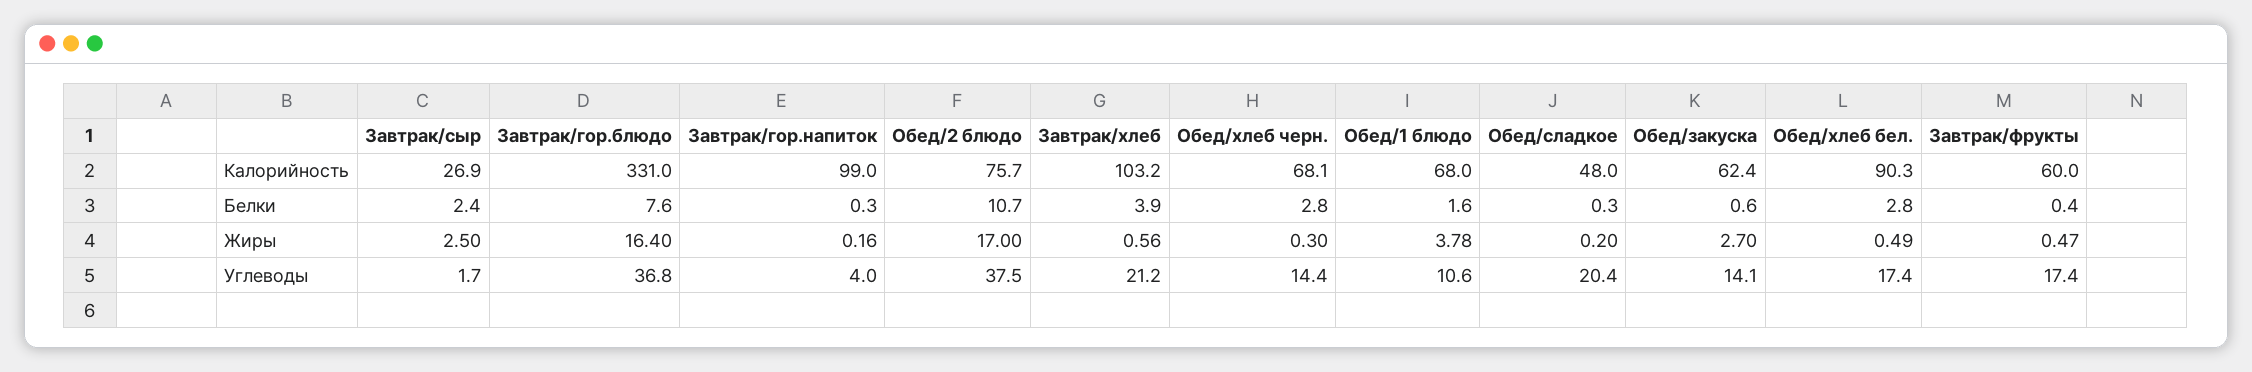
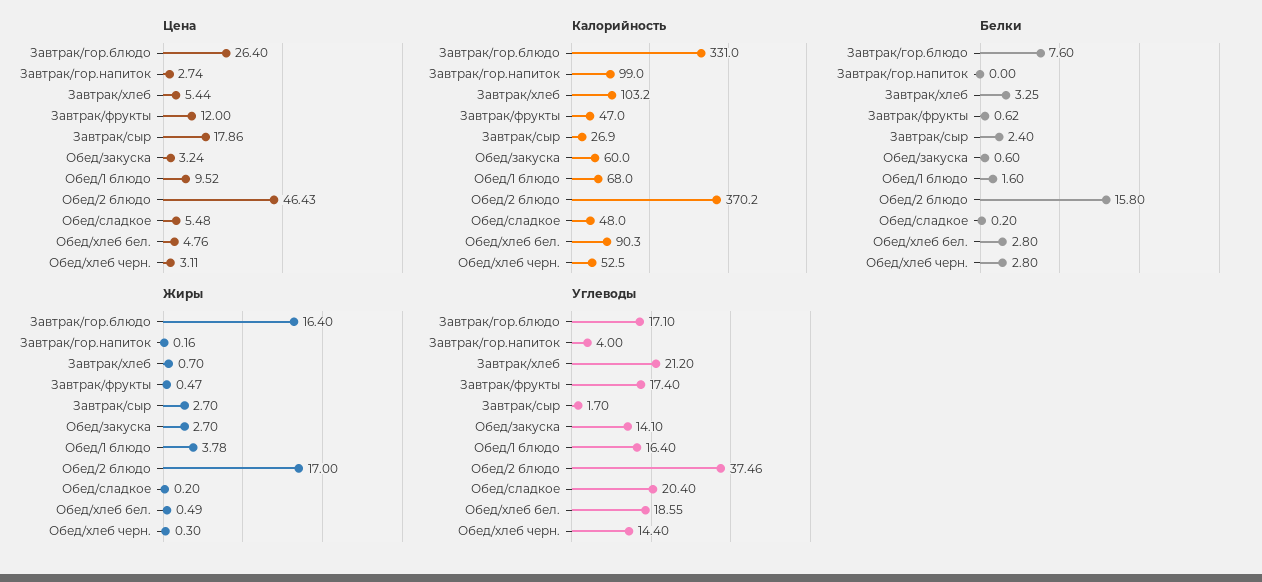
Калорийность, Обед/2 блюдо: 75.7 -> 370.2
Калорийность, Обед/хлеб черн.: 68.1 -> 52.5
Калорийность, Обед/закуска: 62.4 -> 60
Калорийность, Завтрак/фрукты: 60 -> 47
Белки, Завтрак/гор.напиток: 0.3 -> 0
Белки, Обед/2 блюдо: 10.7 -> 15.8
Белки, Завтрак/хлеб: 3.9 -> 3.25
Белки, Обед/сладкое: 0.3 -> 0.2
Белки, Завтрак/фрукты: 0.4 -> 0.62
Жиры, Завтрак/сыр: 2.5 -> 2.7
Жиры, Завтрак/хлеб: 0.56 -> 0.7
Углеводы, Завтрак/гор.блюдо: 36.8 -> 17.1
Углеводы, Обед/2 блюдо: 37.5 -> 37.46
Углеводы, Обед/1 блюдо: 10.6 -> 16.4
Углеводы, Обед/хлеб бел.: 17.4 -> 18.55
Цена, Завтрак/гор.блюдо: none -> 26.4
Цена, Завтрак/гор.напиток: none -> 2.74
Цена, Завтрак/хлеб: none -> 5.44
Цена, Завтрак/фрукты: none -> 12
Цена, Завтрак/сыр: none -> 17.86
Цена, Обед/закуска: none -> 3.24
Цена, Обед/1 блюдо: none -> 9.52
Цена, Обед/2 блюдо: none -> 46.43
Цена, Обед/сладкое: none -> 5.48
Цена, Обед/хлеб бел.: none -> 4.76
Цена, Обед/хлеб черн.: none -> 3.11

